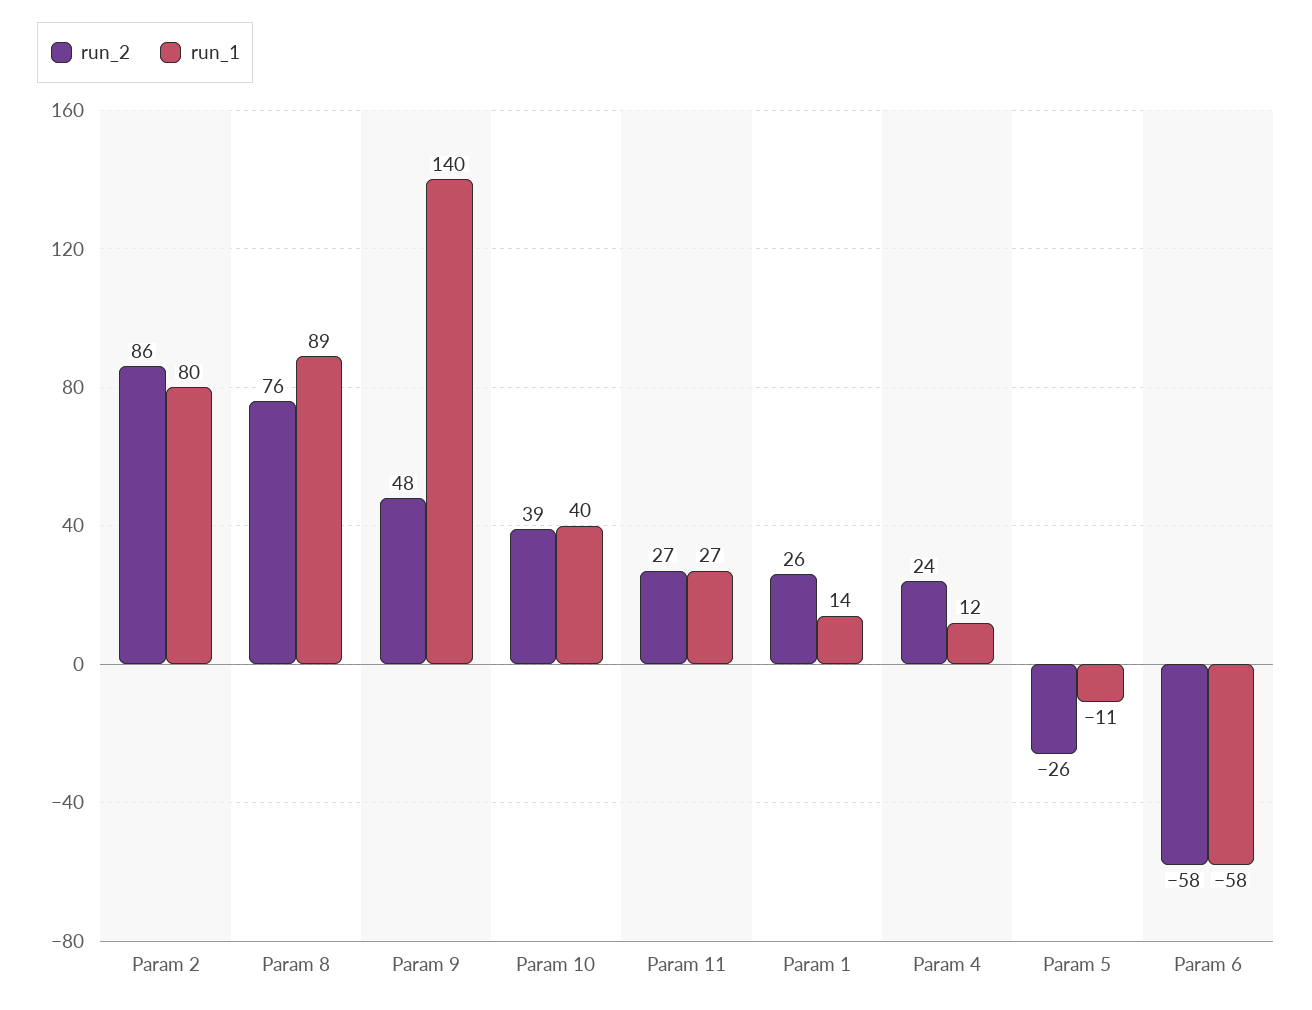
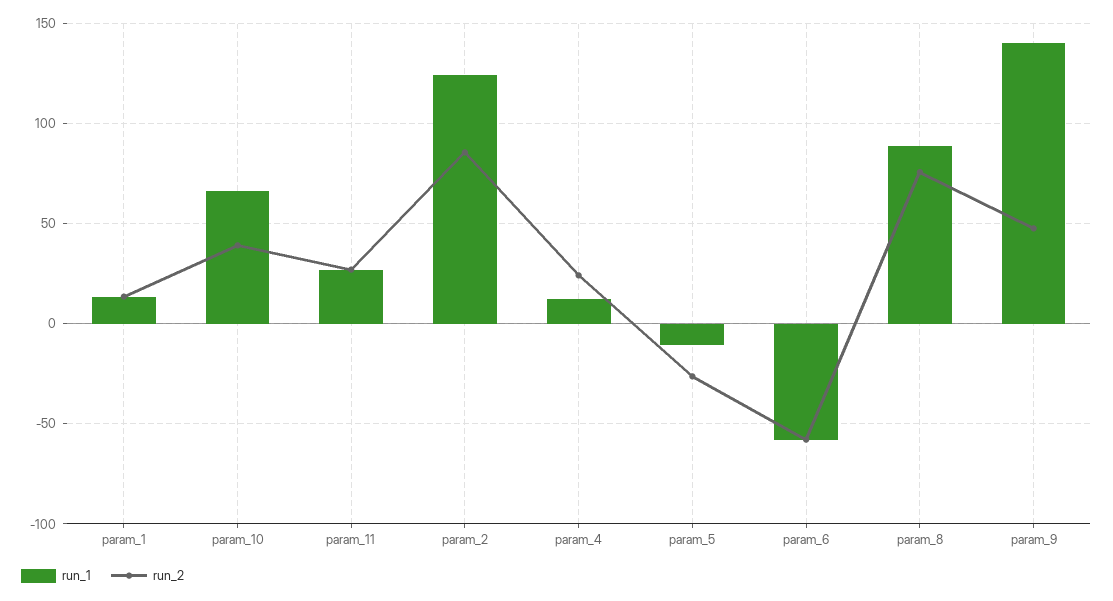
run_1, Param 2: 80 -> 125
run_1, Param 10: 40 -> 65
run_2, Param 1: 26 -> 15

